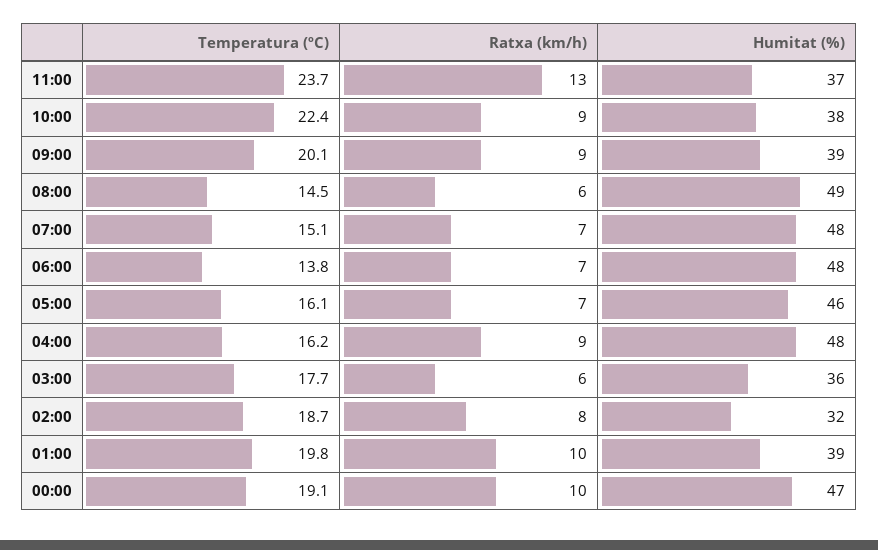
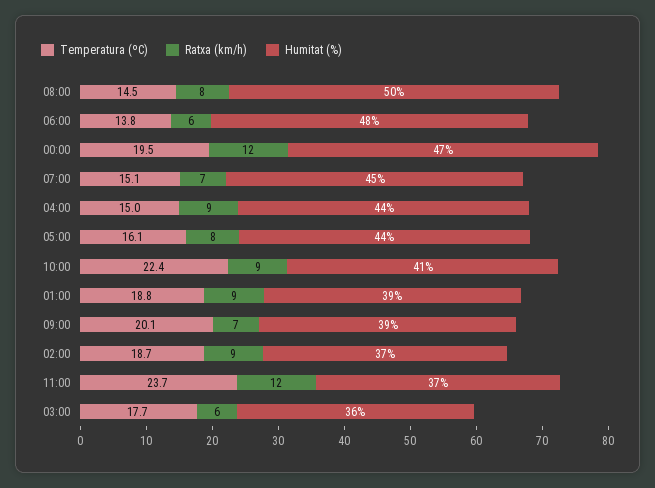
Ratxa (km/h), 11:00: 13 -> 12
Humitat (%), 10:00: 38 -> 41
Ratxa (km/h), 09:00: 9 -> 7
Ratxa (km/h), 08:00: 6 -> 8
Humitat (%), 08:00: 49 -> 50
Humitat (%), 07:00: 48 -> 45
Ratxa (km/h), 06:00: 7 -> 6
Ratxa (km/h), 05:00: 7 -> 8
Humitat (%), 05:00: 46 -> 44
Temperatura (ºC), 04:00: 16.2 -> 15
Humitat (%), 04:00: 48 -> 44
Ratxa (km/h), 02:00: 8 -> 9
Humitat (%), 02:00: 32 -> 37
Temperatura (ºC), 01:00: 19.8 -> 18.8
Ratxa (km/h), 01:00: 10 -> 9
Temperatura (ºC), 00:00: 19.1 -> 19.5
Ratxa (km/h), 00:00: 10 -> 12

